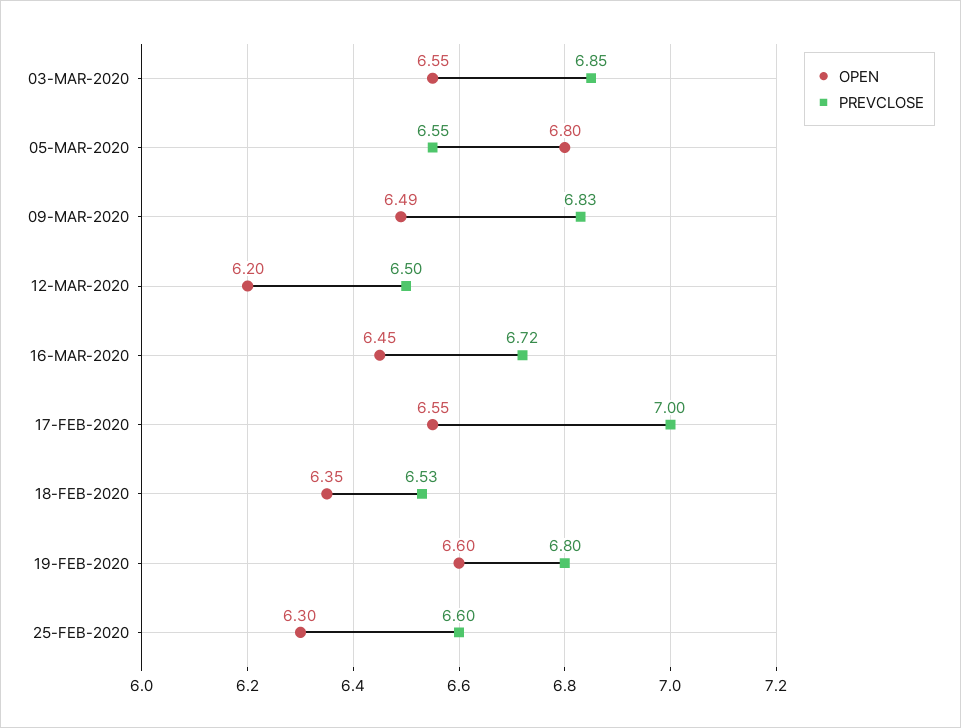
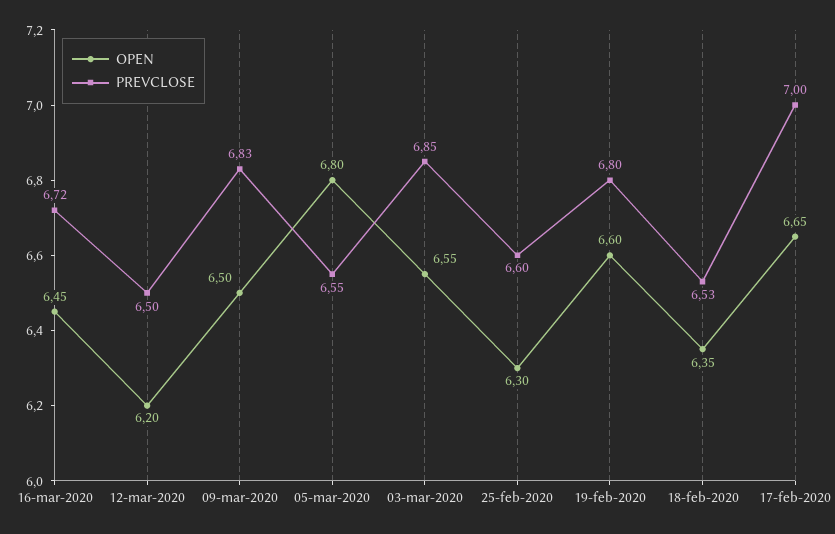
OPEN, 09-MAR-2020: 6.49 -> 6.5
OPEN, 17-FEB-2020: 6.55 -> 6.65

